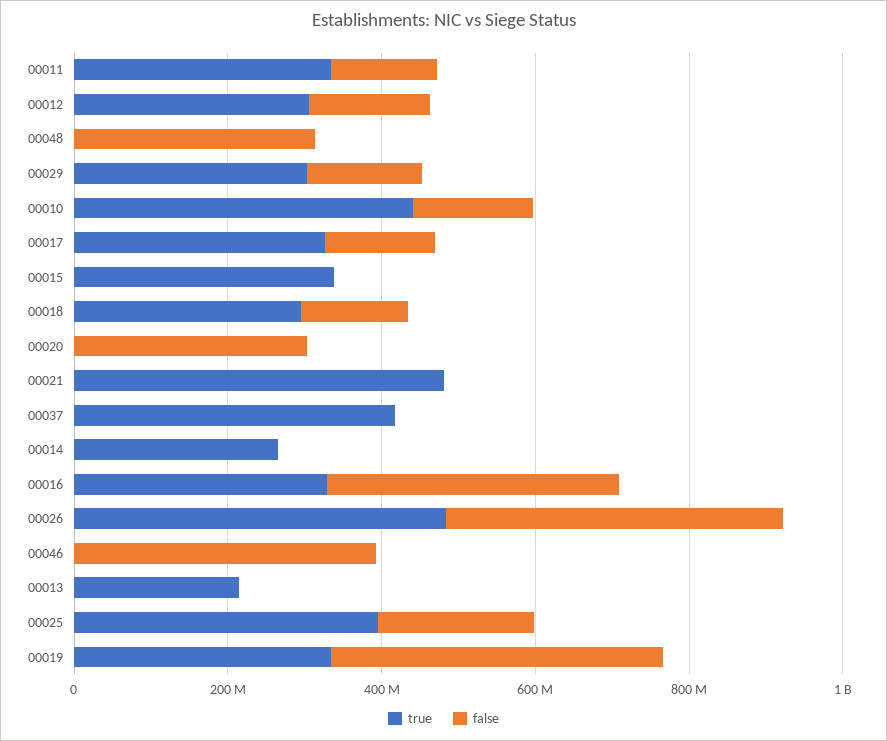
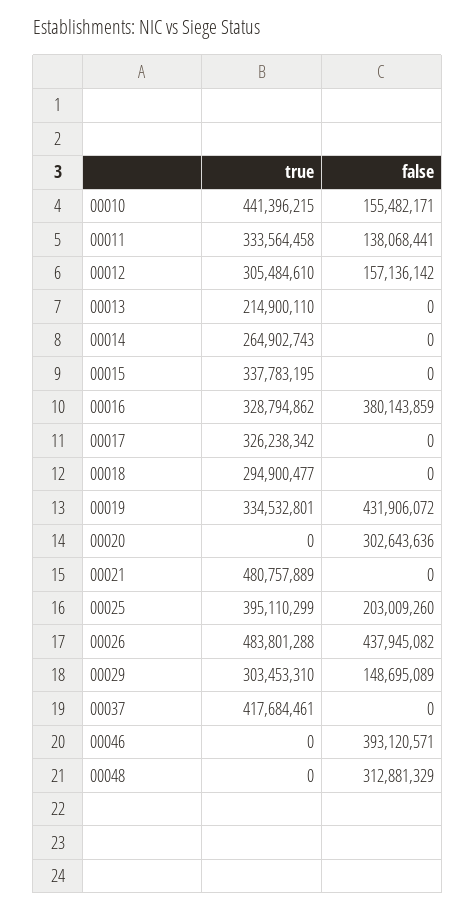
false, 00017: 150000000 -> 0
false, 00018: 150000000 -> 0

